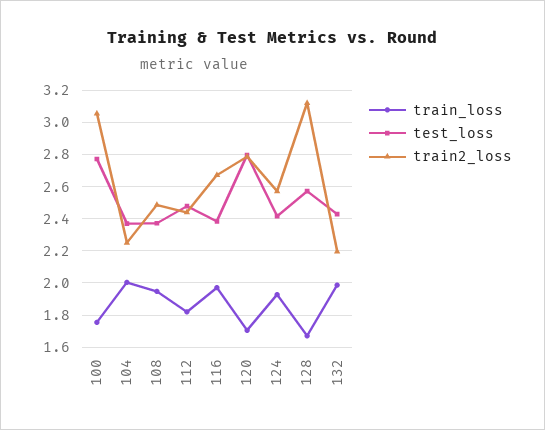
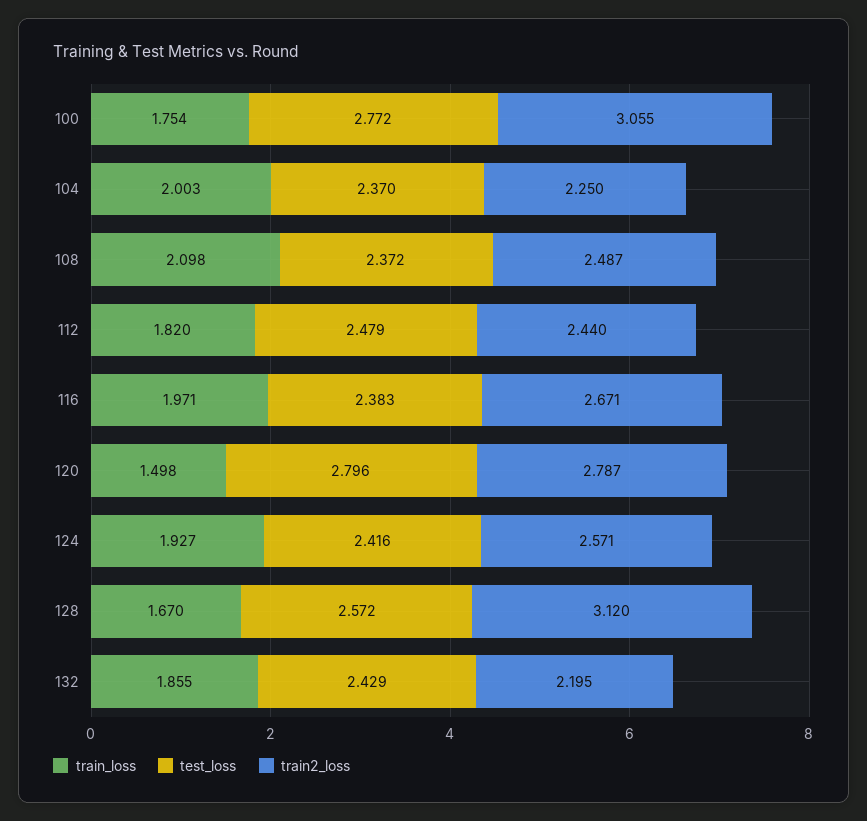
train_loss, 108: 1.95 -> 2.098
train_loss, 120: 1.7 -> 1.498
train_loss, 132: 2 -> 1.855

